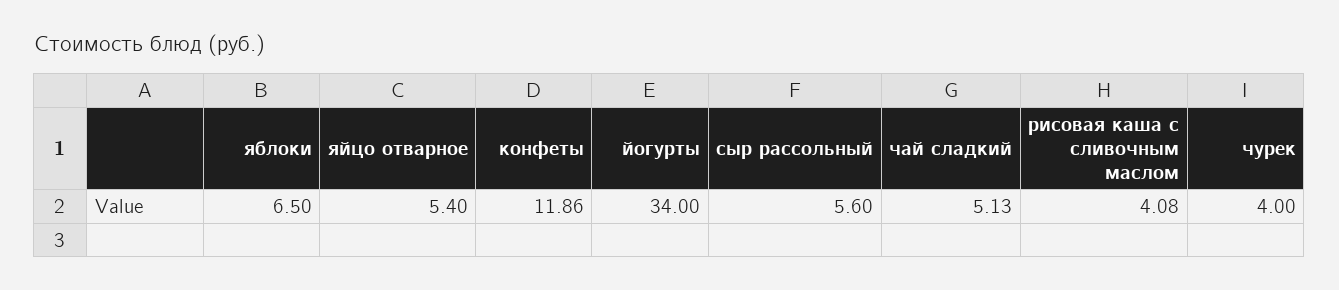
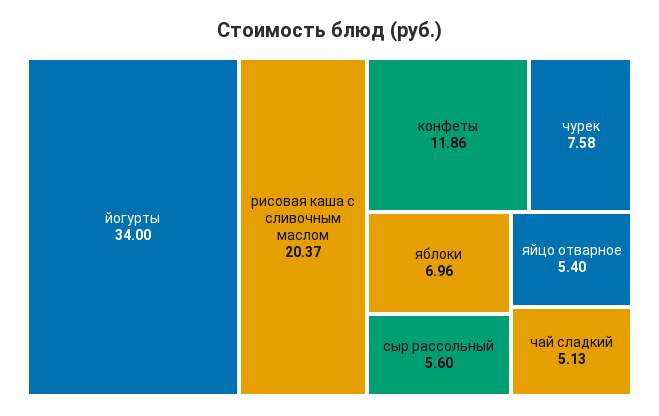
яблоки: 6.5 -> 6.96
рисовая каша с сливочным маслом: 4.08 -> 20.37
чурек: 4 -> 7.58

